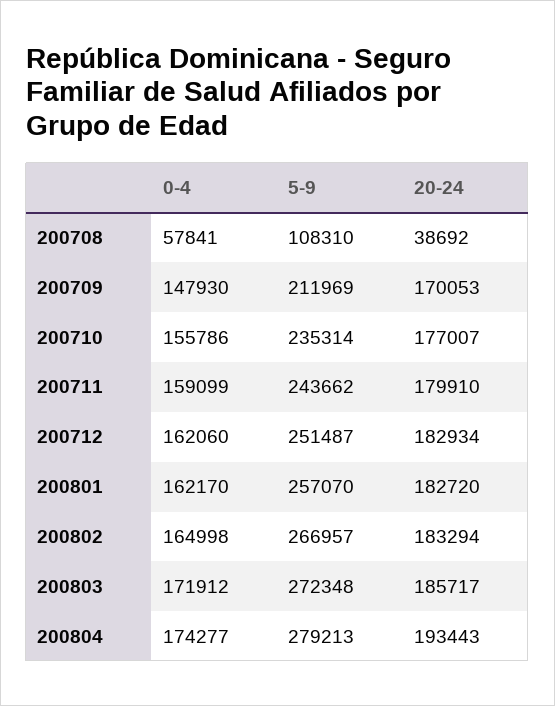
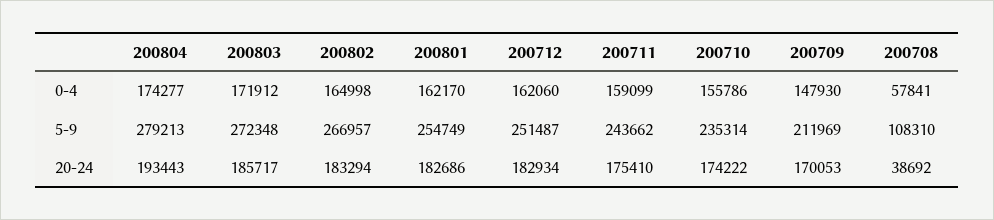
20-24, 200710: 177007 -> 174222
20-24, 200711: 179910 -> 175410
5-9, 200801: 257070 -> 254749
20-24, 200801: 182720 -> 182686

